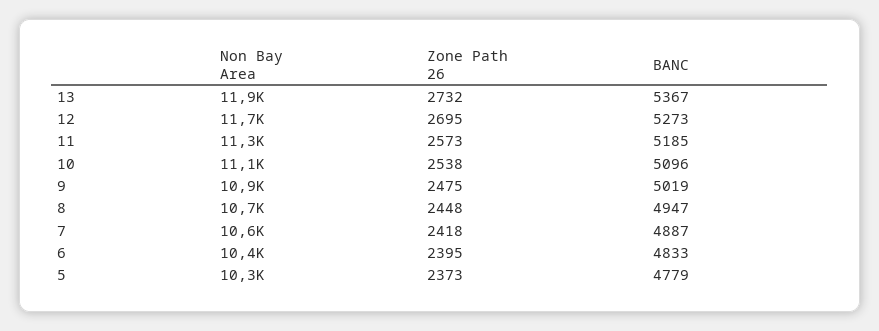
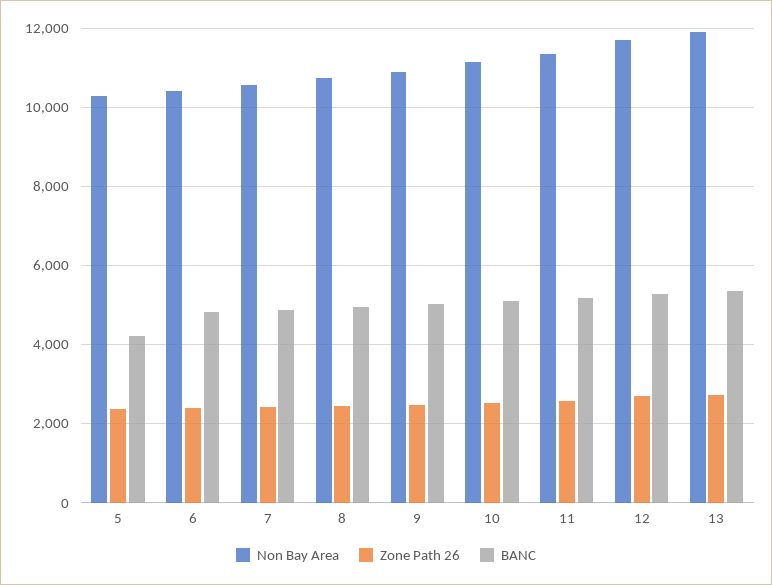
BANC, 5: 4779 -> 4200

